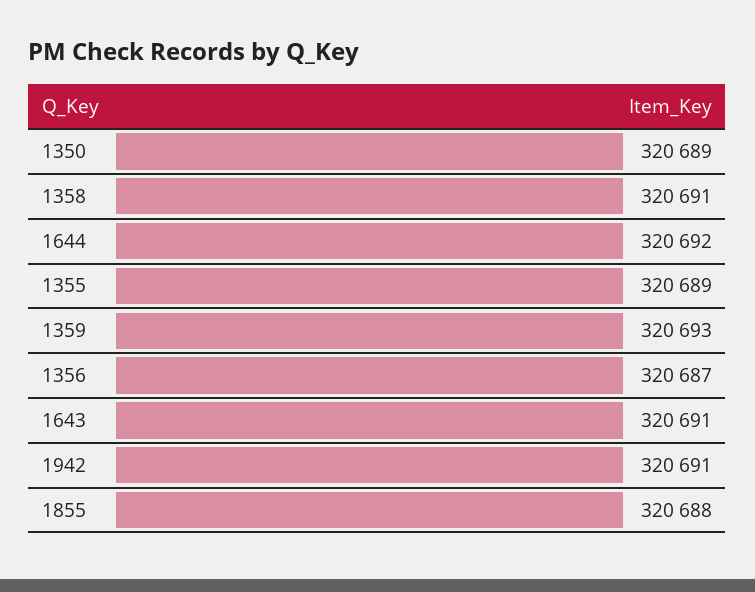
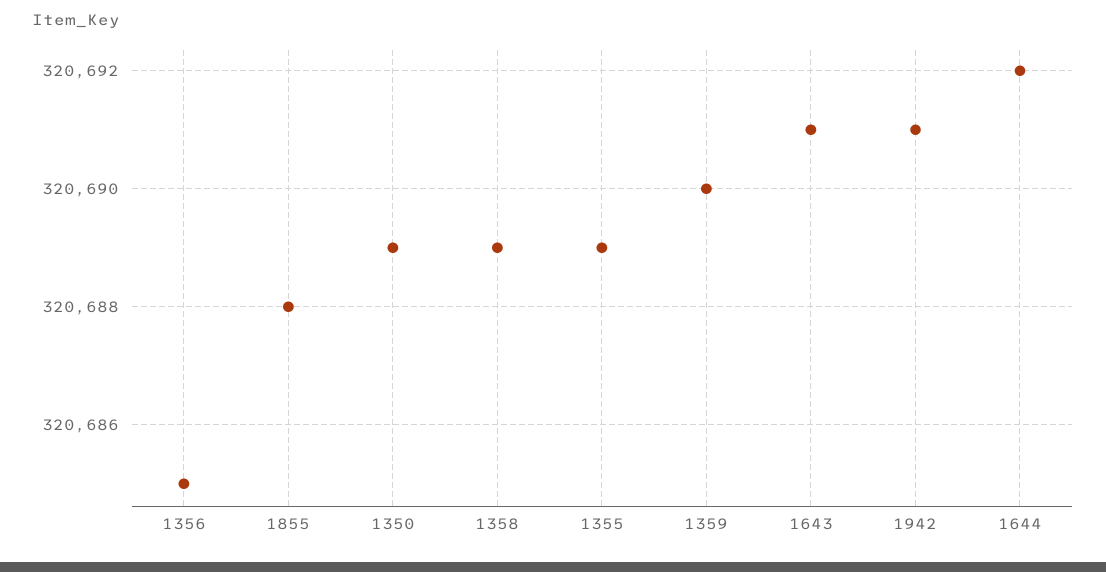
1358: 320691 -> 320689
1359: 320693 -> 320690
1356: 320687 -> 320685

